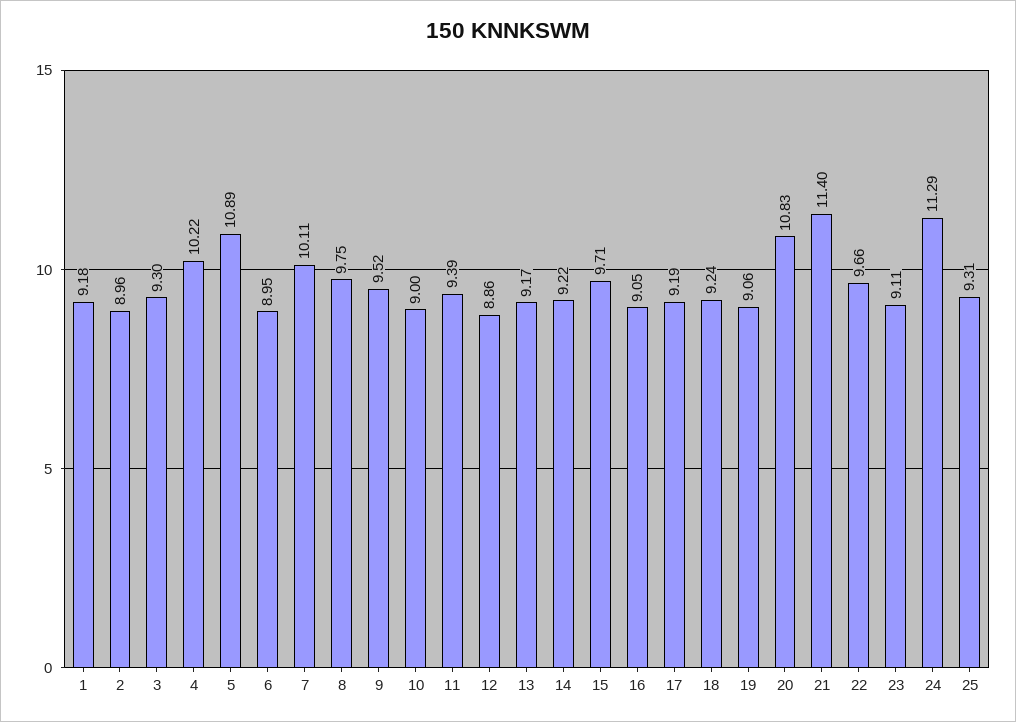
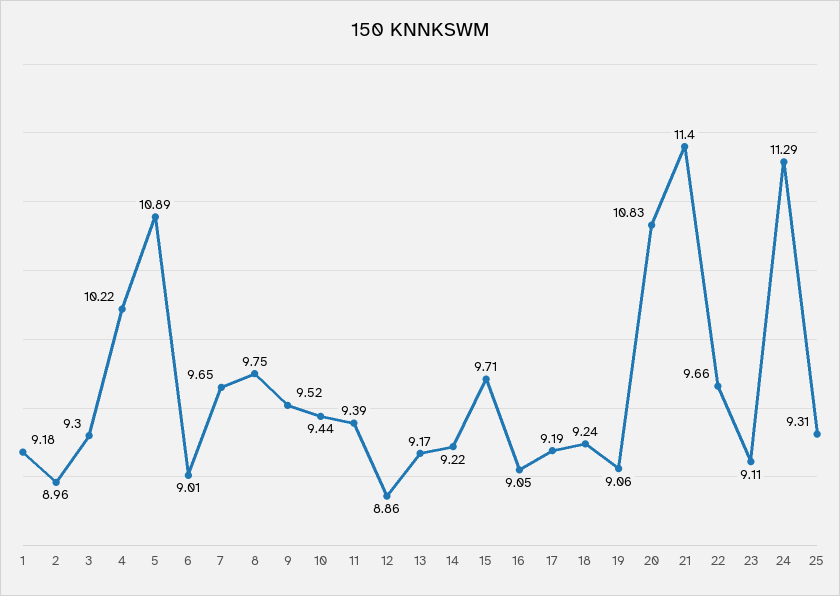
6: 8.95 -> 9.01
7: 10.11 -> 9.65
10: 9 -> 9.44

